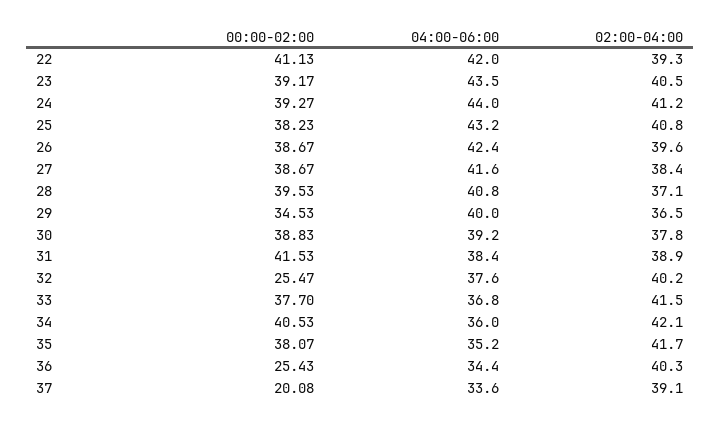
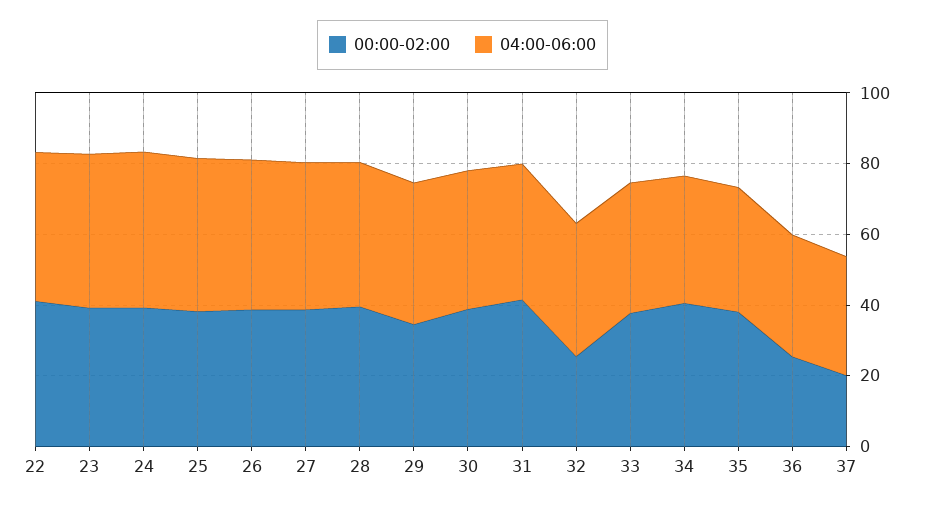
02:00-04:00, 22: 39.3 -> none
02:00-04:00, 23: 40.5 -> none
02:00-04:00, 24: 41.2 -> none
02:00-04:00, 25: 40.8 -> none
02:00-04:00, 26: 39.6 -> none
02:00-04:00, 27: 38.4 -> none
02:00-04:00, 28: 37.1 -> none
02:00-04:00, 29: 36.5 -> none
02:00-04:00, 30: 37.8 -> none
02:00-04:00, 31: 38.9 -> none
02:00-04:00, 32: 40.2 -> none
02:00-04:00, 33: 41.5 -> none
02:00-04:00, 34: 42.1 -> none
02:00-04:00, 35: 41.7 -> none
02:00-04:00, 36: 40.3 -> none
02:00-04:00, 37: 39.1 -> none

